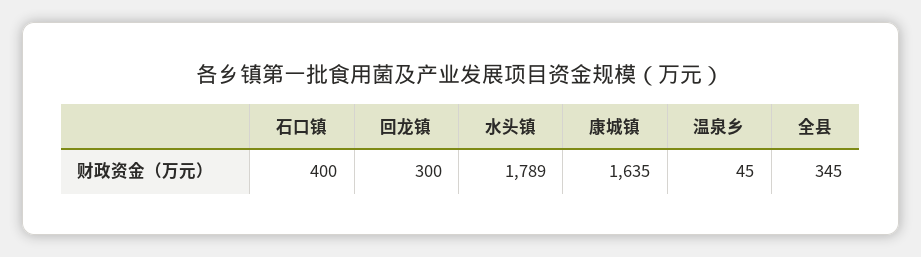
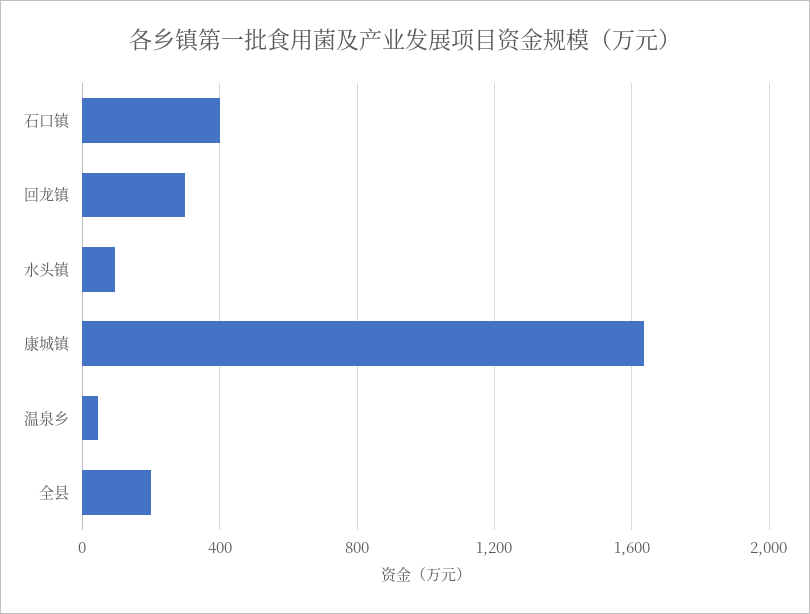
水头镇: 1789 -> 100
全县: 345 -> 200

